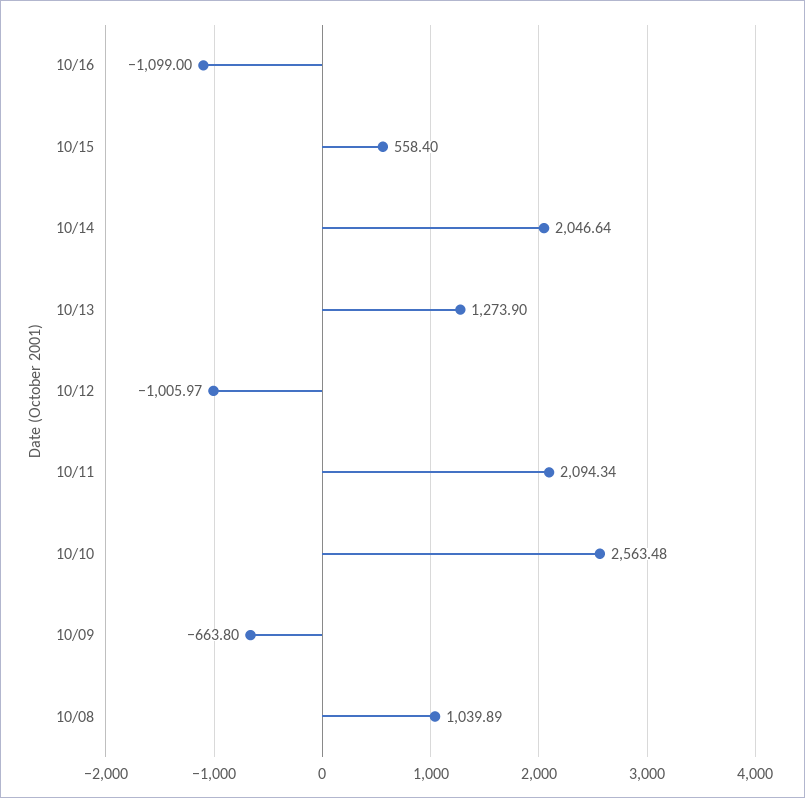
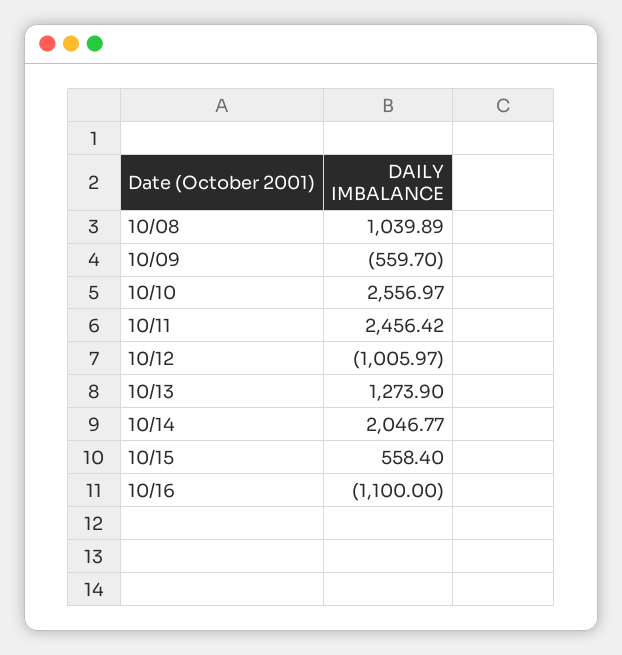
10/16: -1099 -> -1100
10/14: 2046.64 -> 2046.77
10/11: 2094.34 -> 2456.42
10/10: 2563.48 -> 2556.97
10/09: -663.8 -> -559.7

